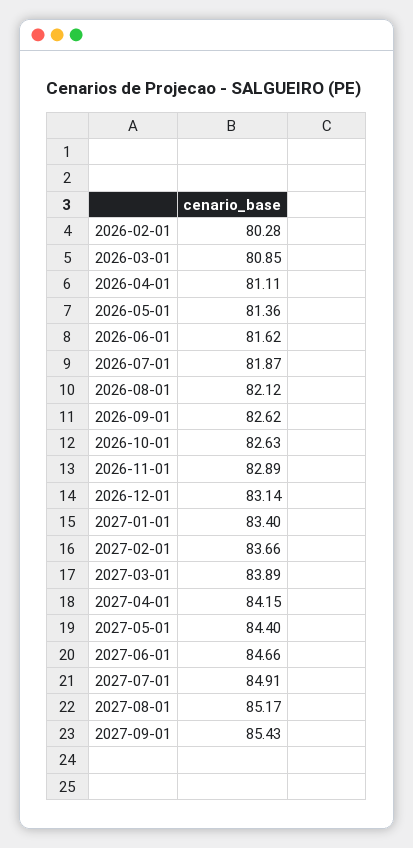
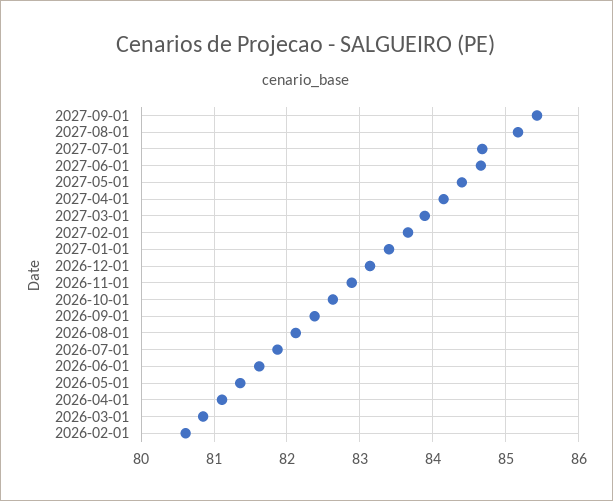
2026-02-01: 80.28 -> 80.6
2026-09-01: 82.62 -> 82.4
2027-07-01: 84.91 -> 84.7

